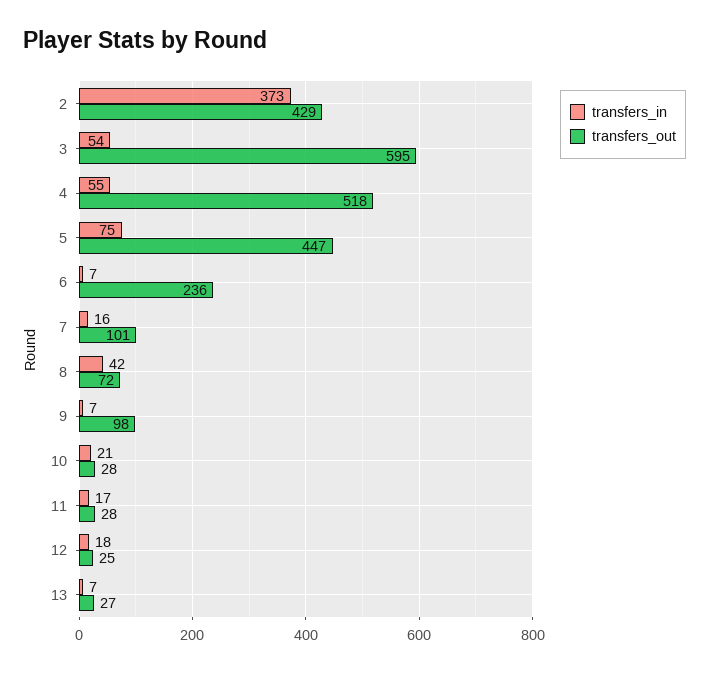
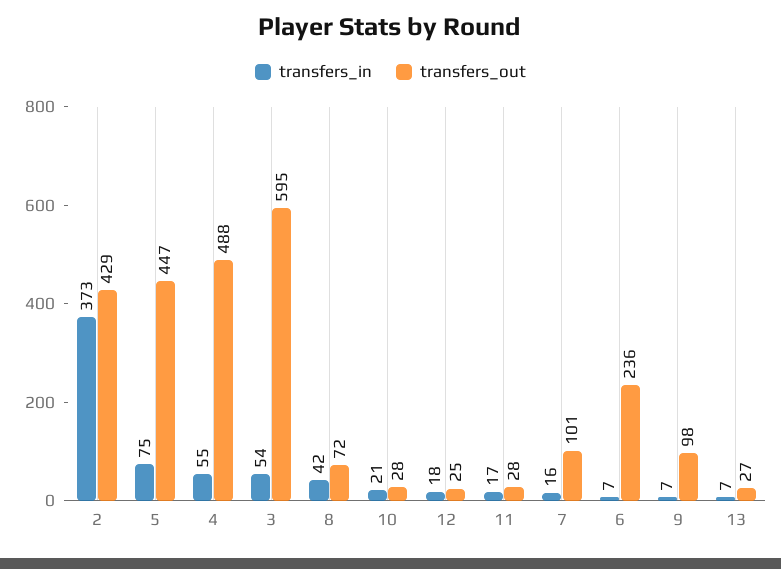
transfers_out, 4: 518 -> 488

